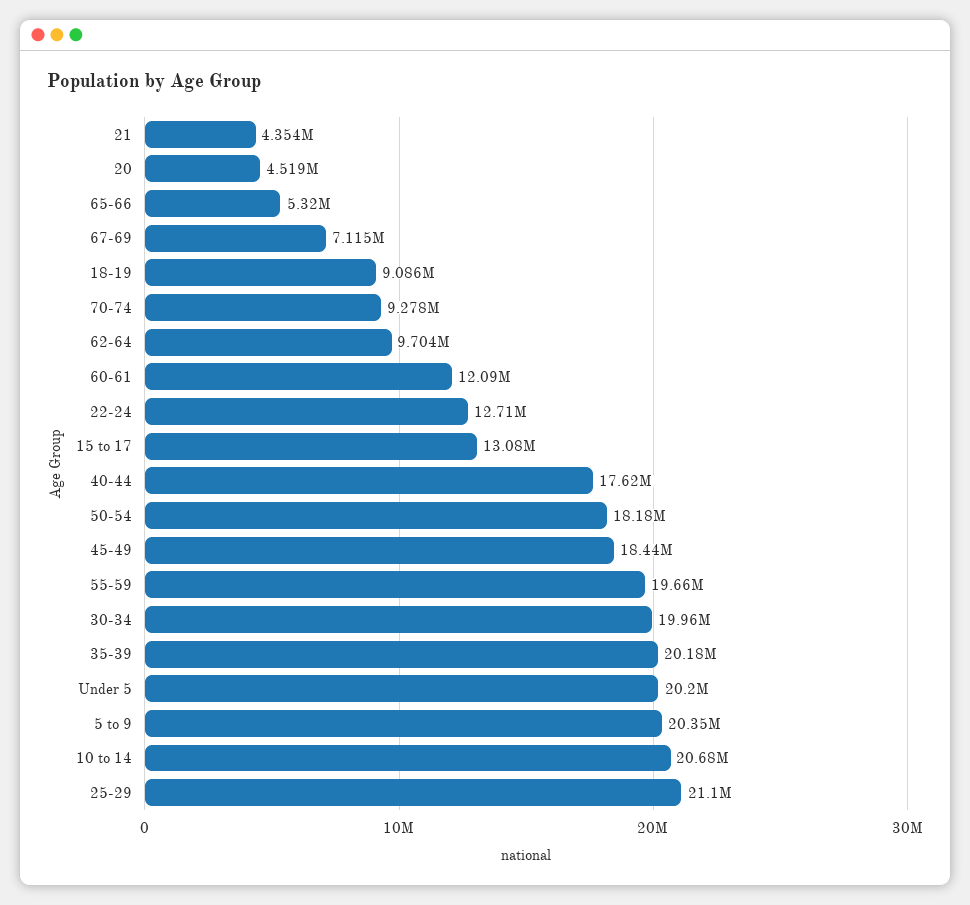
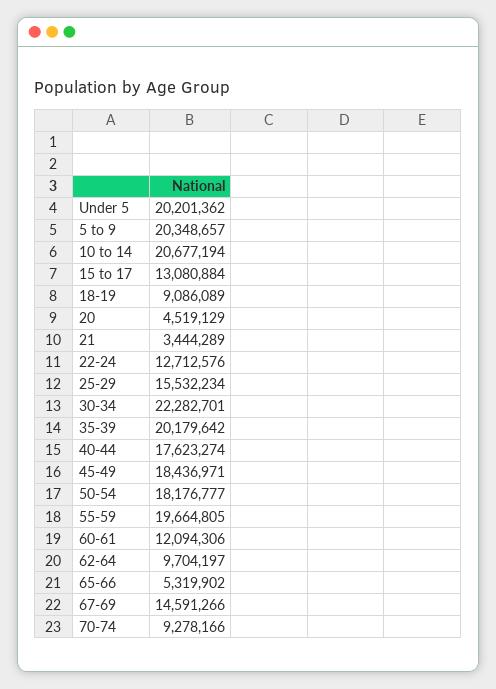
21: 4354000 -> 3444289
67-69: 7115000 -> 14591266
30-34: 19960000 -> 22282701
25-29: 21100000 -> 15532234

